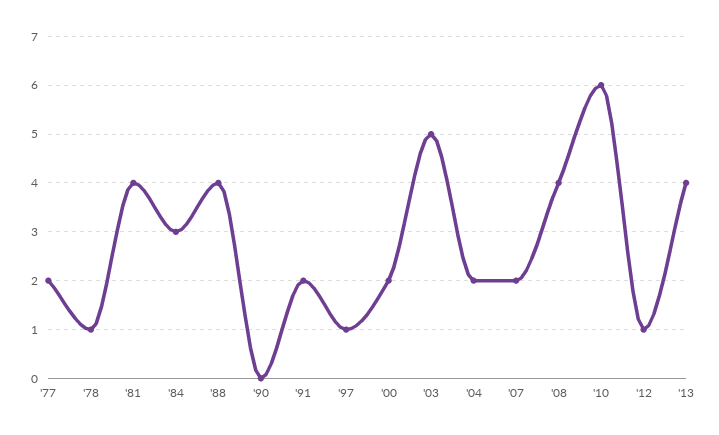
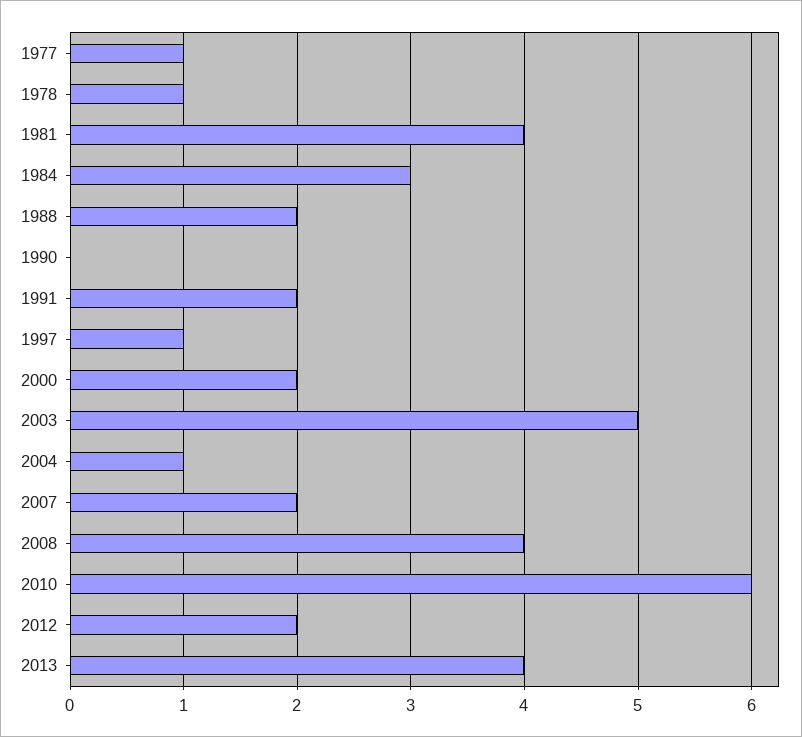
'77: 2 -> 1
'88: 4 -> 2
'04: 2 -> 1
'12: 1 -> 2

